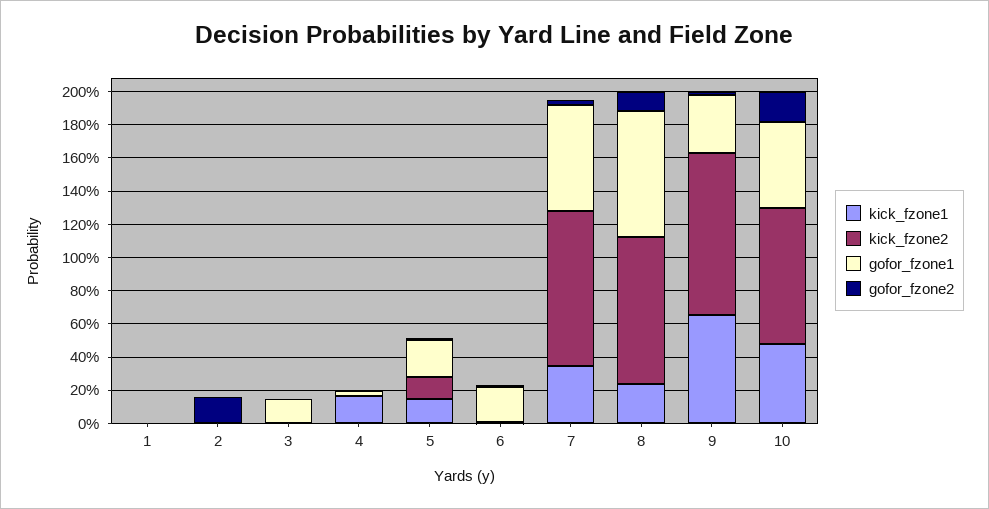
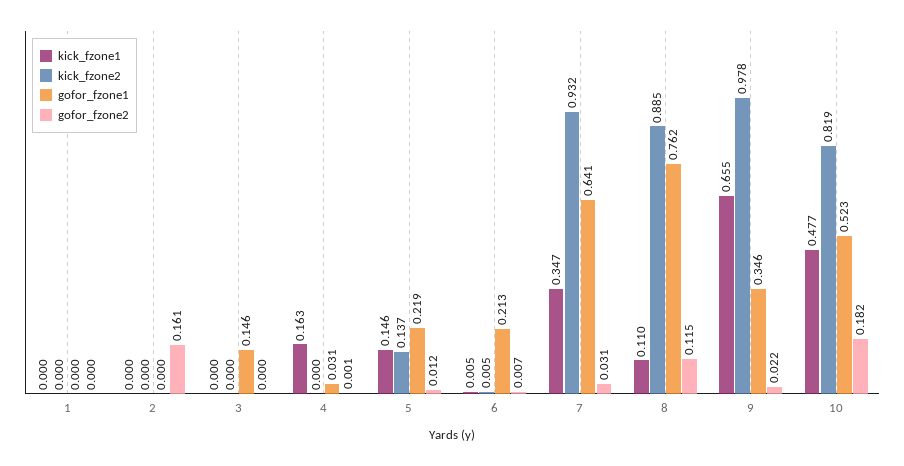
kick_fzone1, 8: 0.25 -> 0.11

